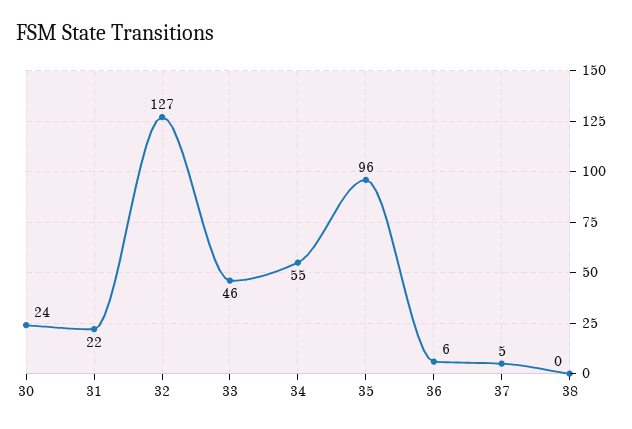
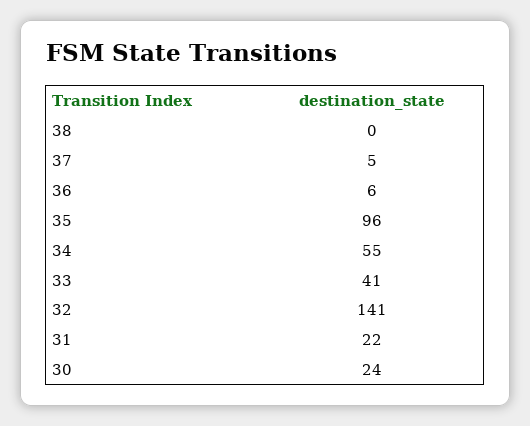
32: 127 -> 141
33: 46 -> 41

